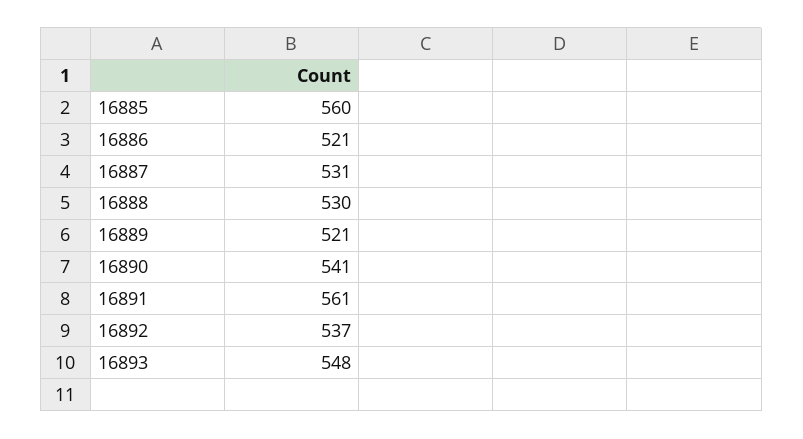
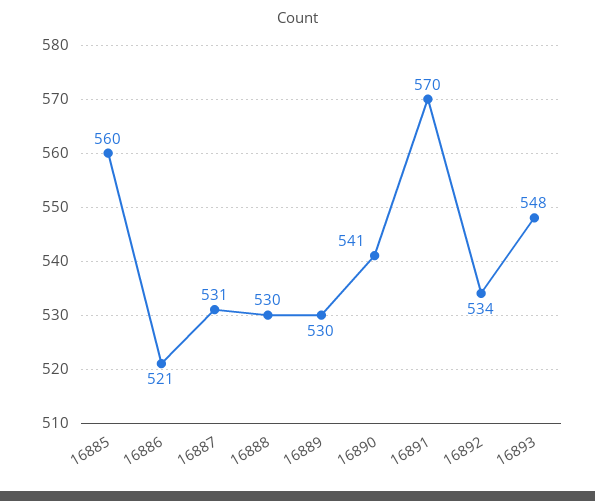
16889: 521 -> 530
16891: 561 -> 570
16892: 537 -> 534

